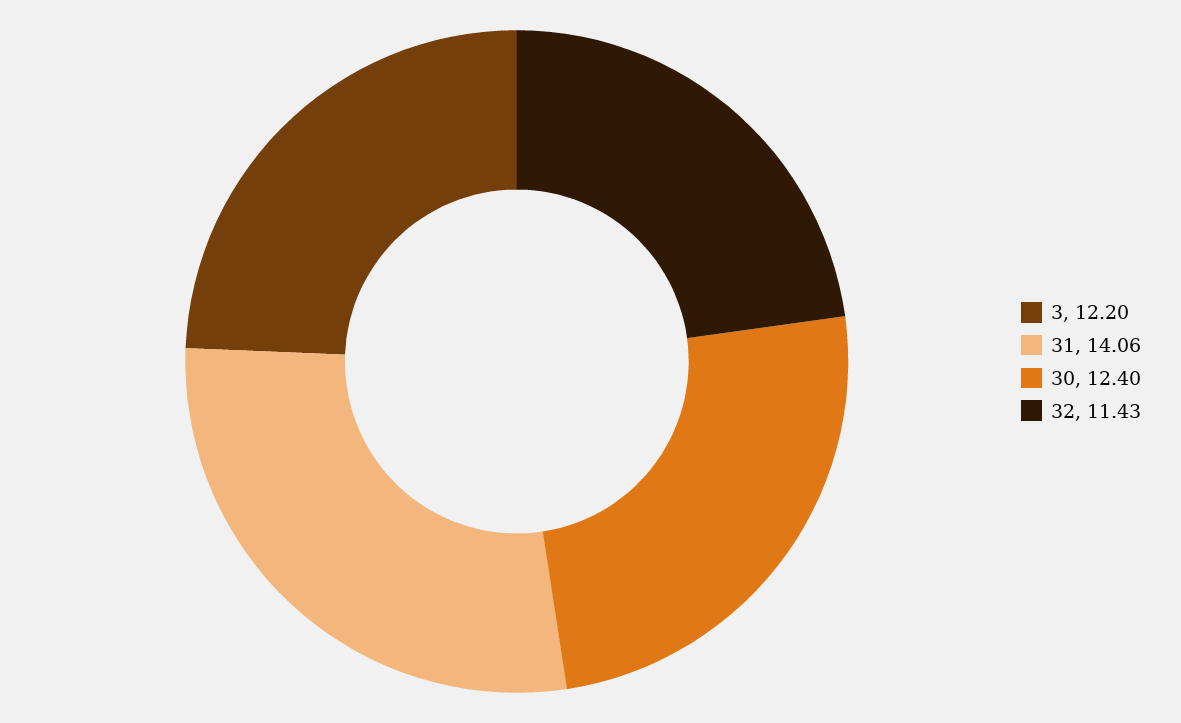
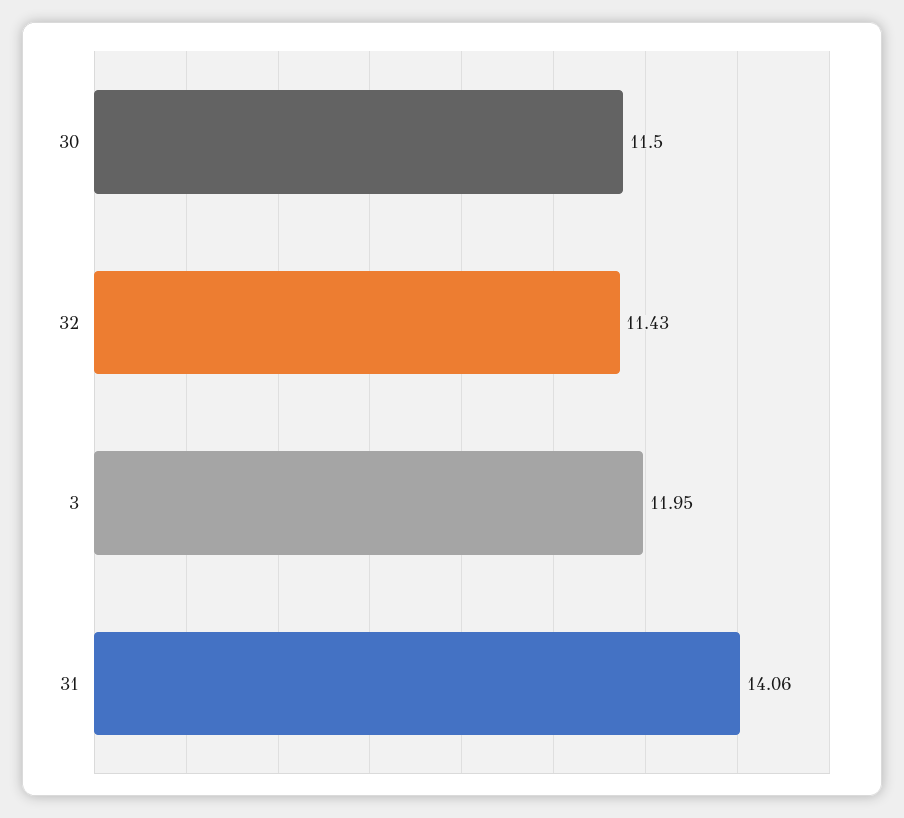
3: 12.2 -> 11.95
30: 12.4 -> 11.5

